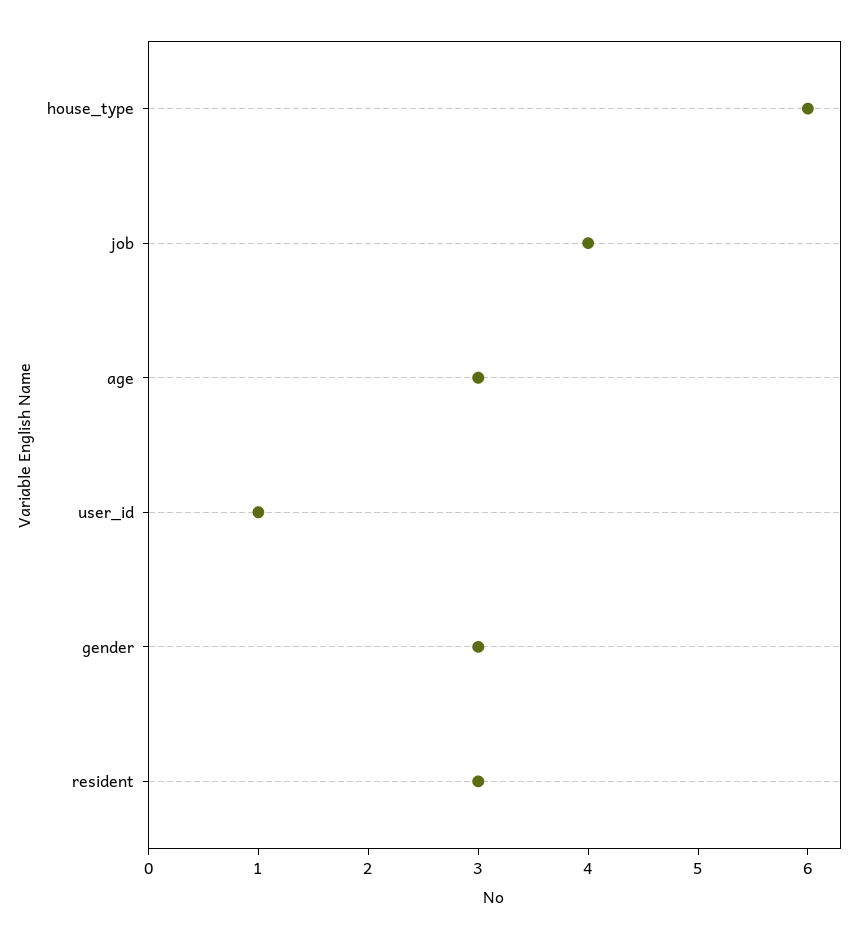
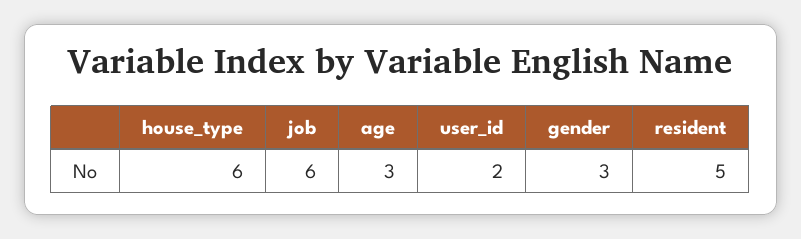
job: 4 -> 6
user_id: 1 -> 2
resident: 3 -> 5

